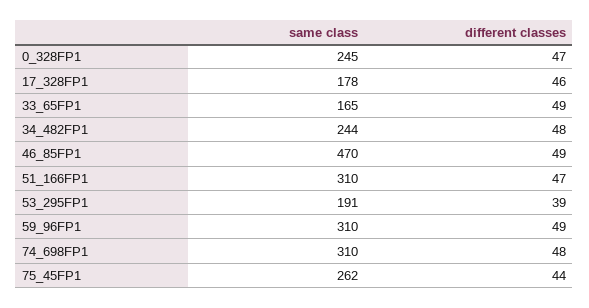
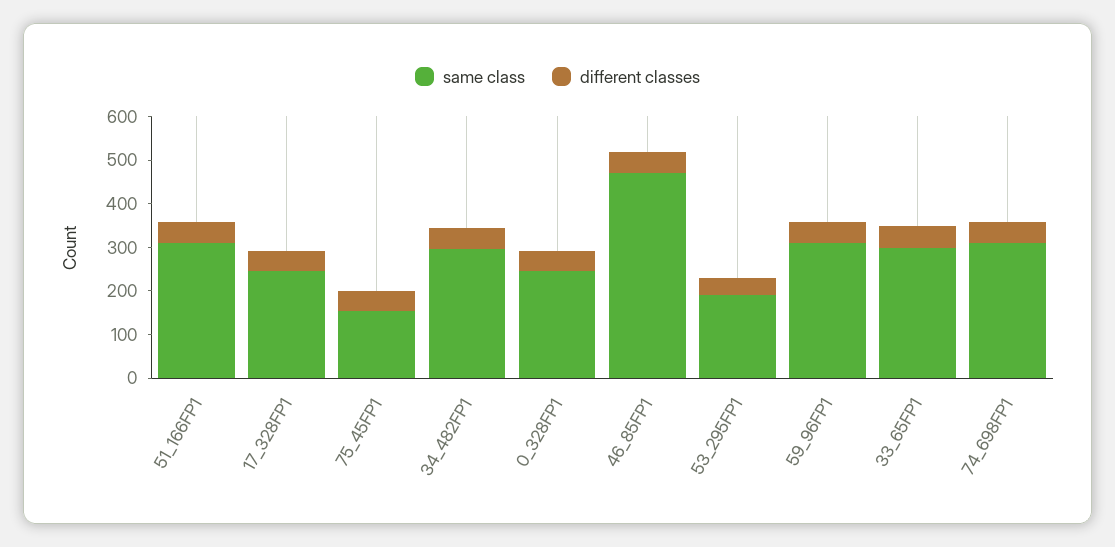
same class, 17_328FP1: 178 -> 240
same class, 33_65FP1: 165 -> 300
same class, 34_482FP1: 244 -> 300
same class, 75_45FP1: 262 -> 160

